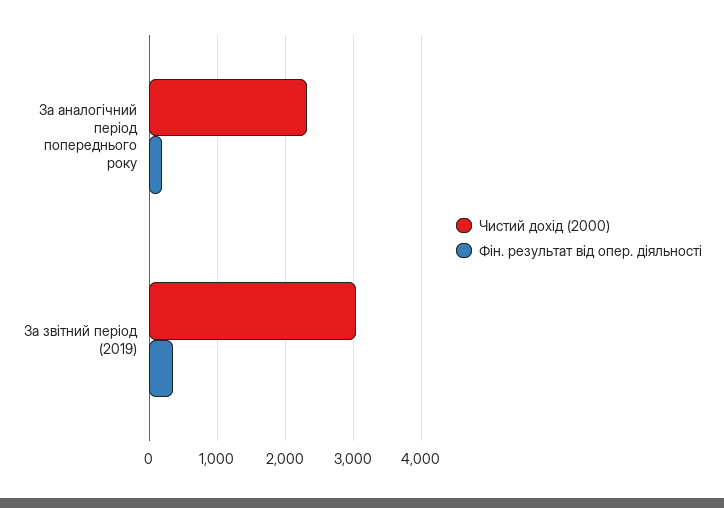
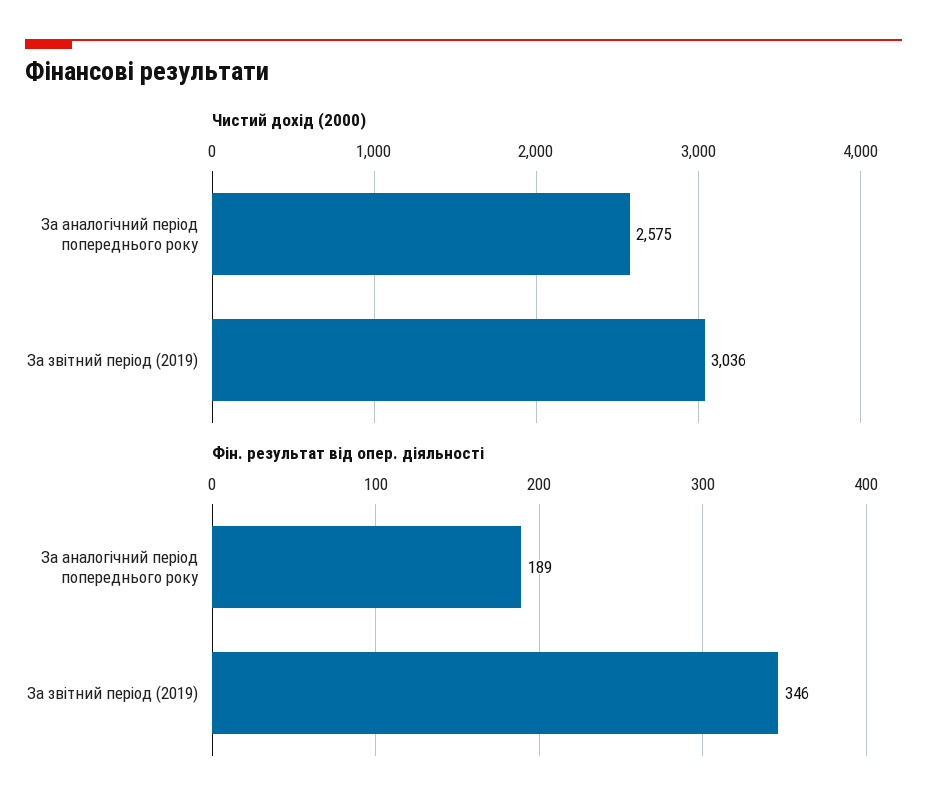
Чистий дохід (2000), За аналогічний період попереднього року: 2300 -> 2575

